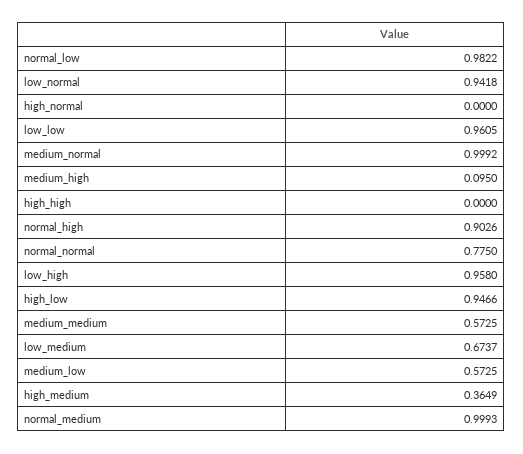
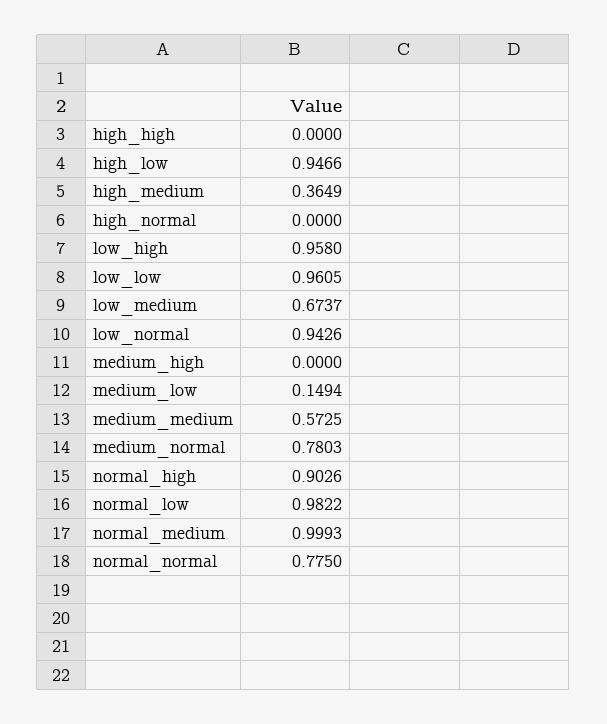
low_normal: 0.9418 -> 0.9426
medium_normal: 0.9992 -> 0.7803
medium_high: 0.095 -> 0
medium_low: 0.5725 -> 0.1494

